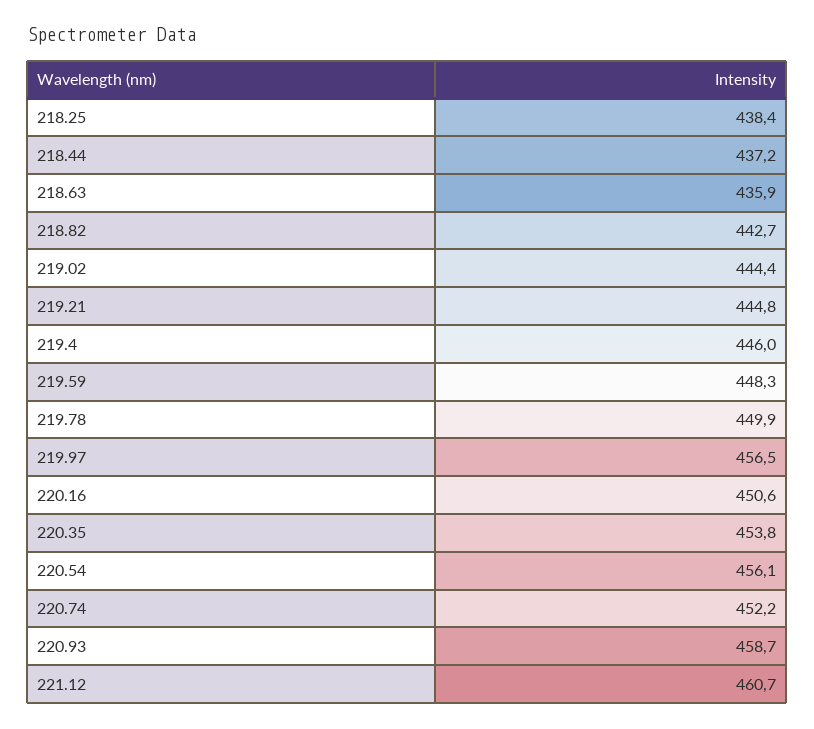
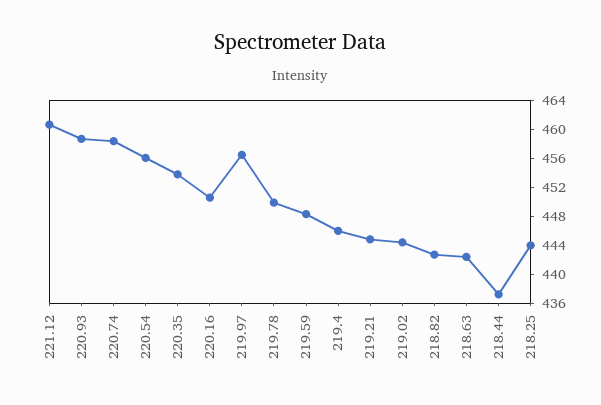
218.25: 438.4 -> 444
218.63: 435.9 -> 442
220.74: 452.2 -> 458

